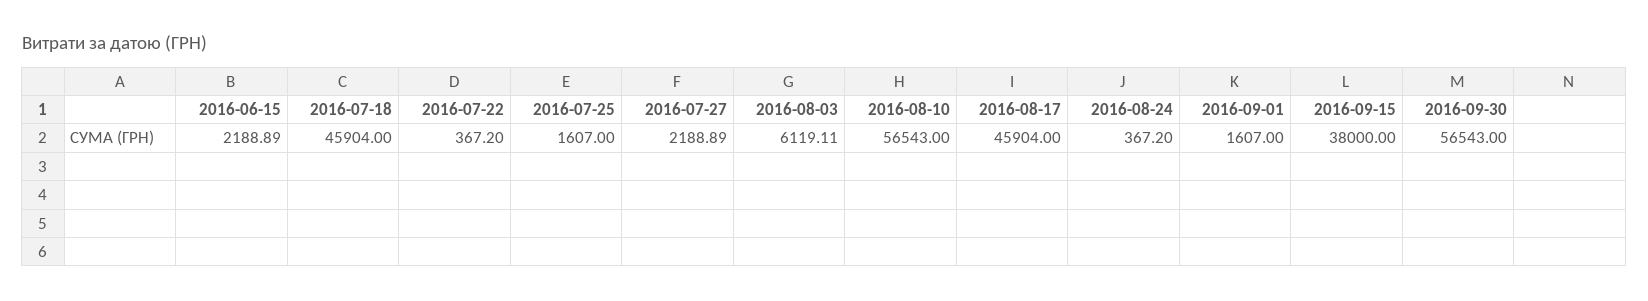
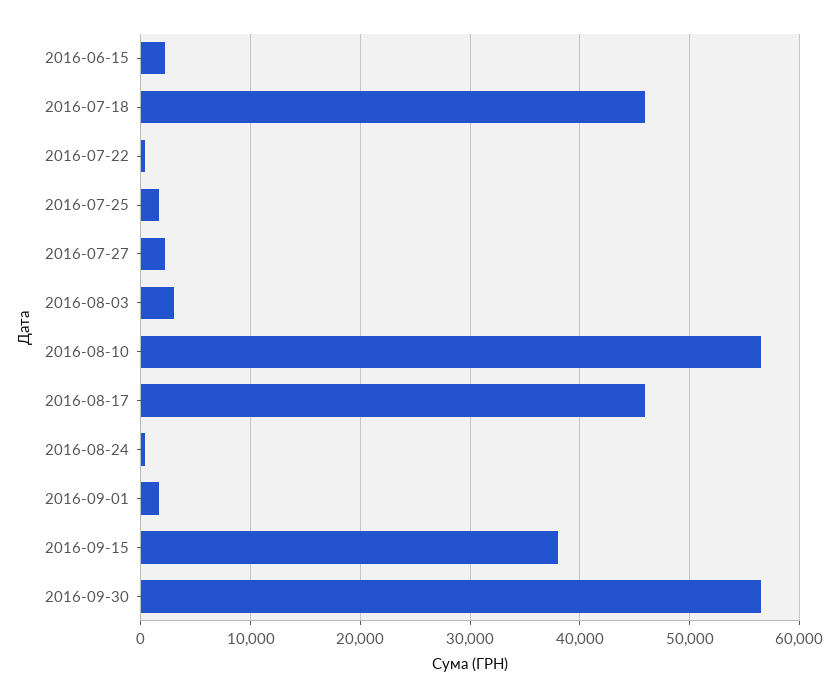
2016-08-03: 6119.11 -> 3000

